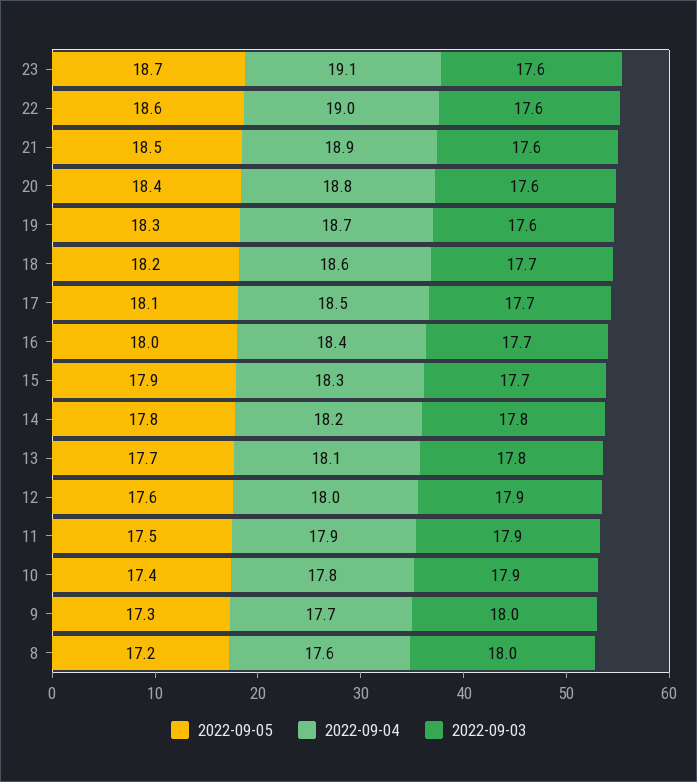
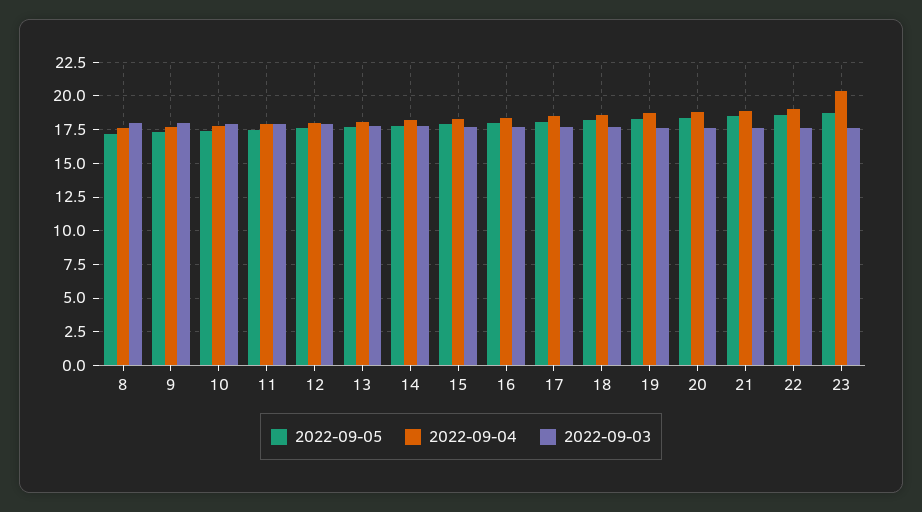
2022-09-04, 23: 19.1 -> 20.5

